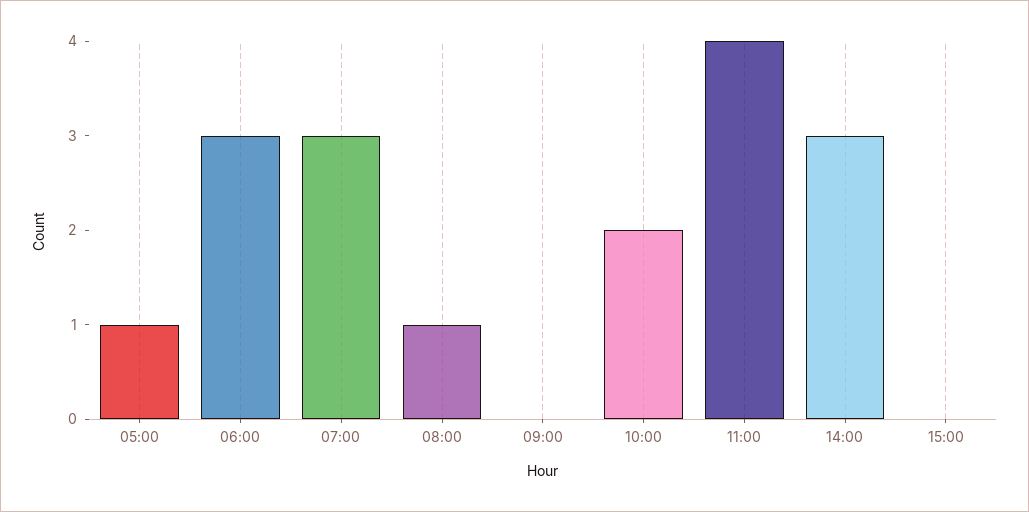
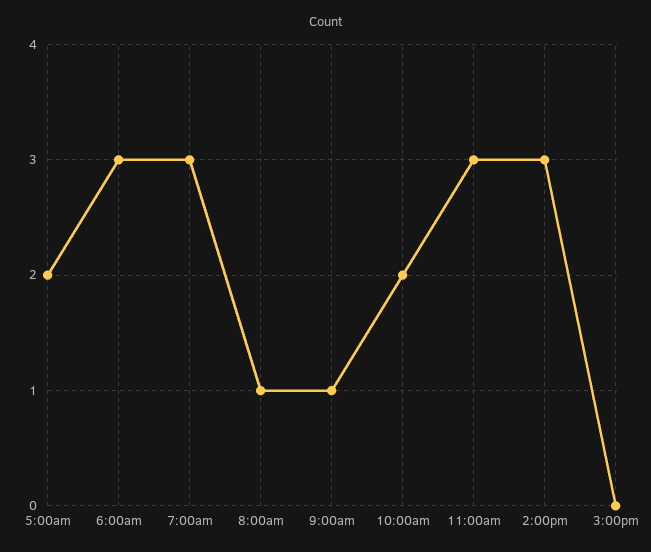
05:00: 1 -> 2
09:00: 0 -> 1
11:00: 4 -> 3

